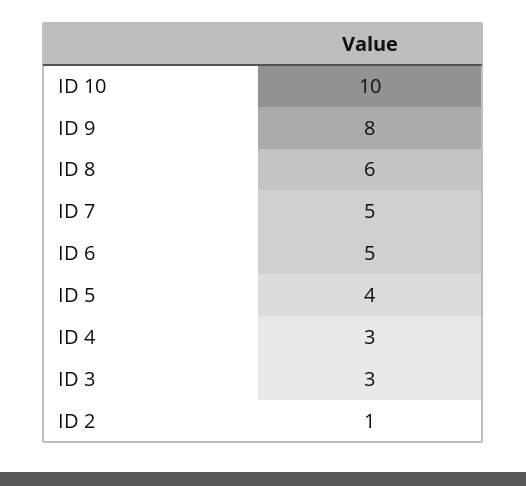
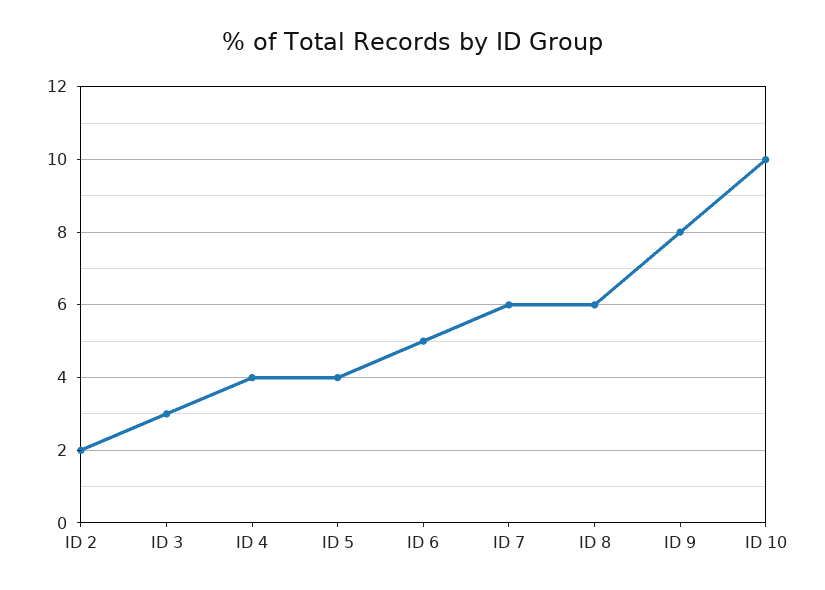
ID 7: 5 -> 6
ID 4: 3 -> 4
ID 2: 1 -> 2

